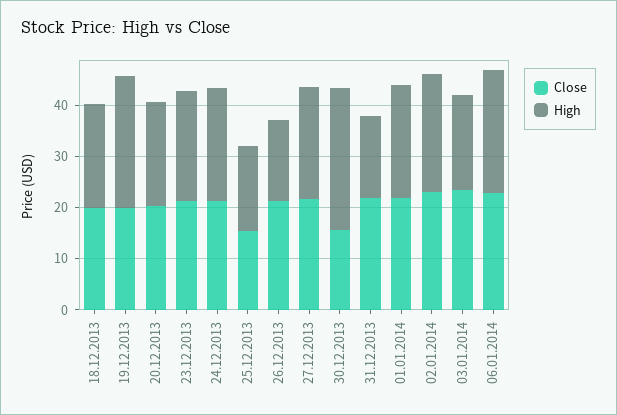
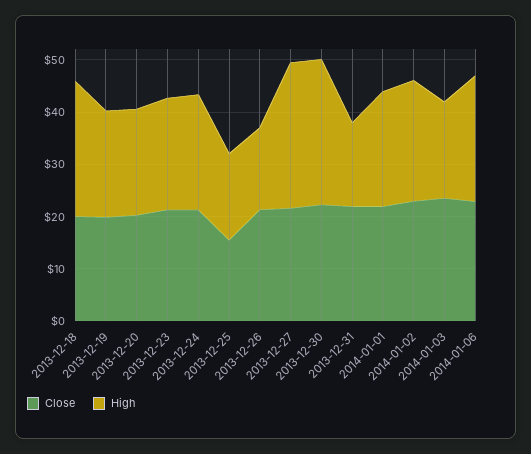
High, 18.12.2013: 20 -> 26
High, 19.12.2013: 26 -> 20
High, 27.12.2013: 22 -> 28
Close, 30.12.2013: 16 -> 22

